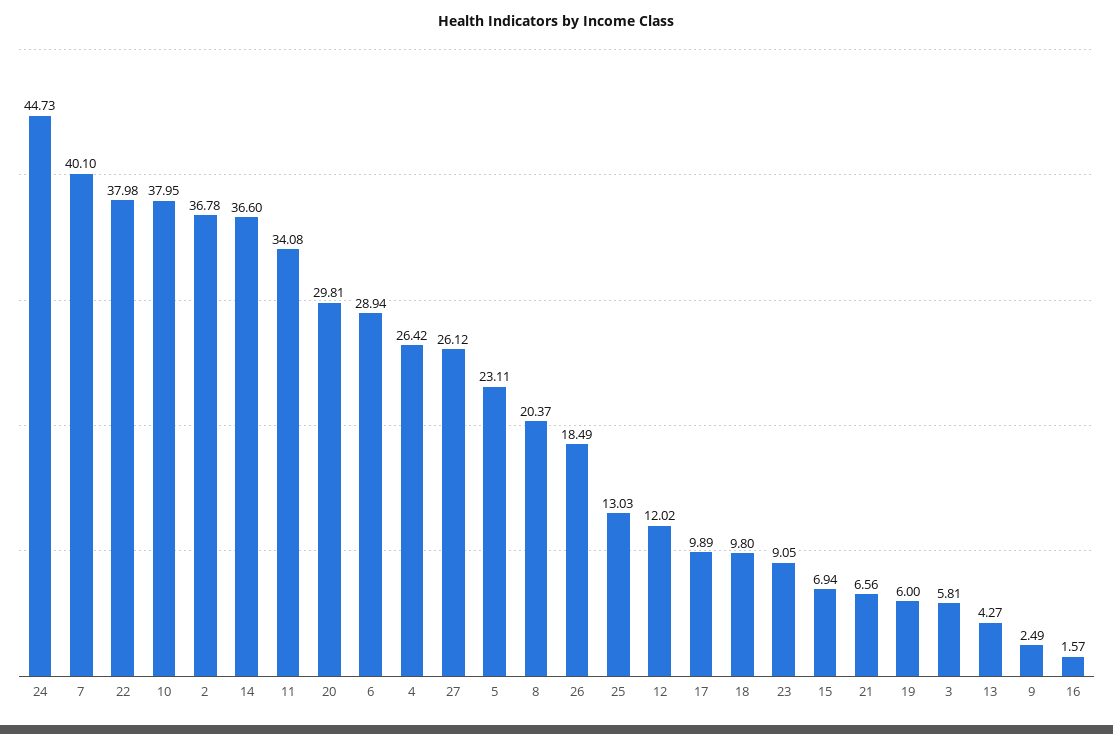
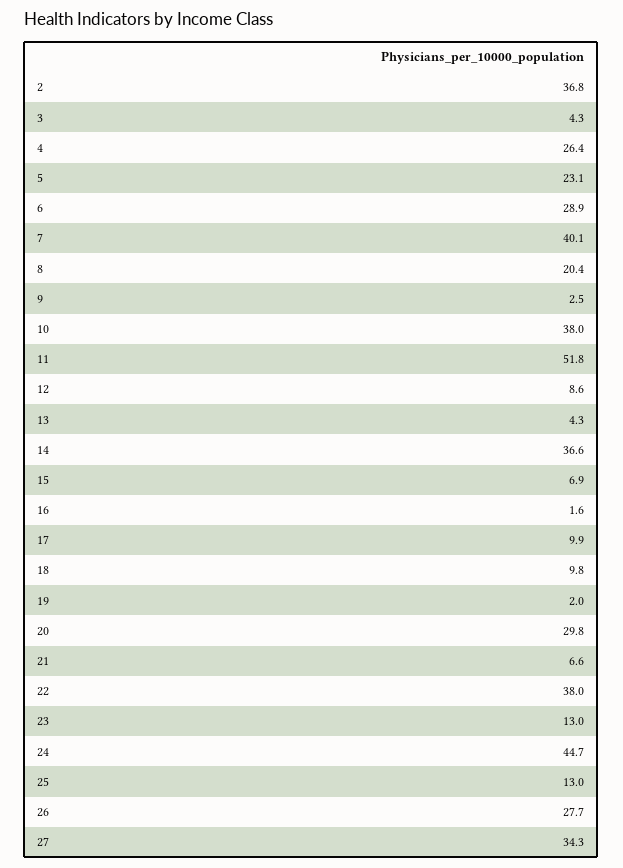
11: 34.08 -> 51.8
27: 26.12 -> 34.3
26: 18.49 -> 27.7
12: 12.02 -> 8.6
23: 9.05 -> 13
19: 6 -> 2
3: 5.81 -> 4.3

